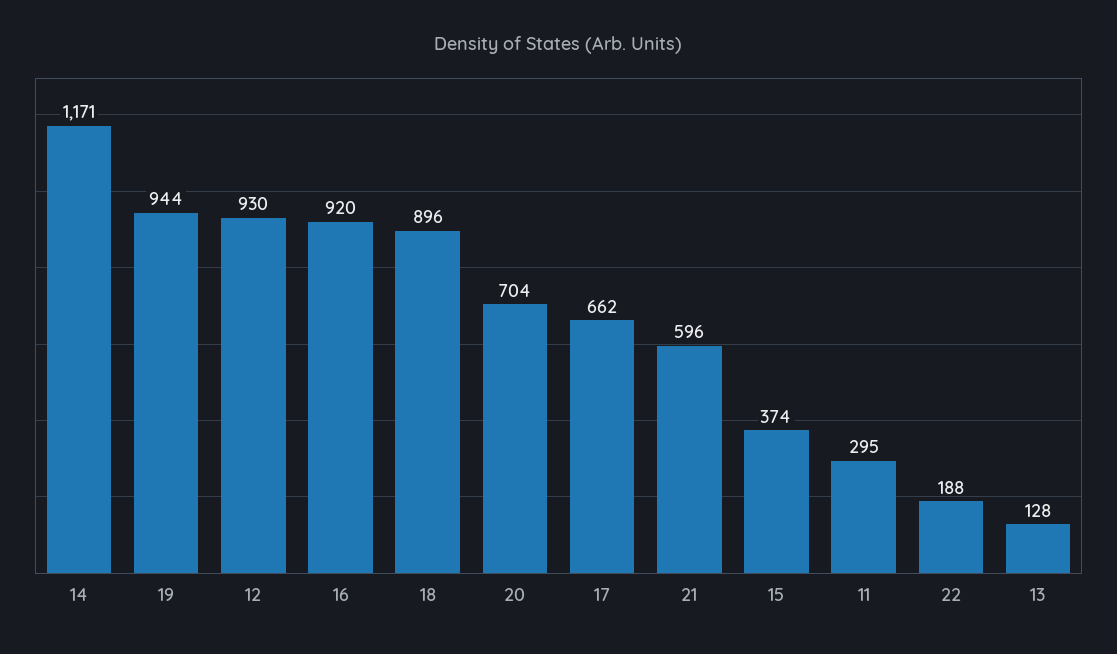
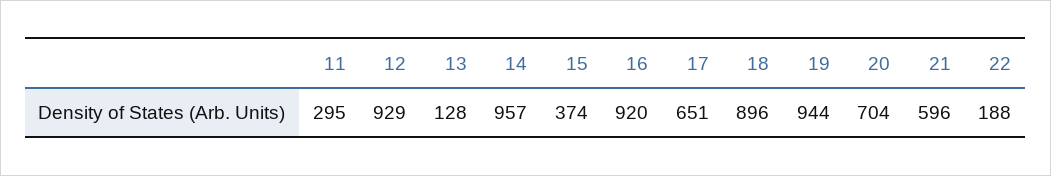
14: 1171 -> 957
12: 930 -> 929
17: 662 -> 651

